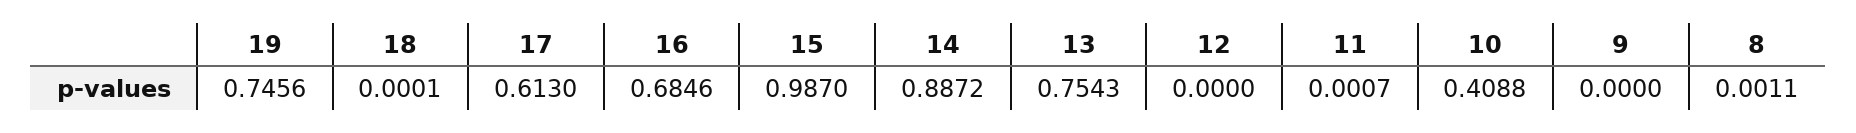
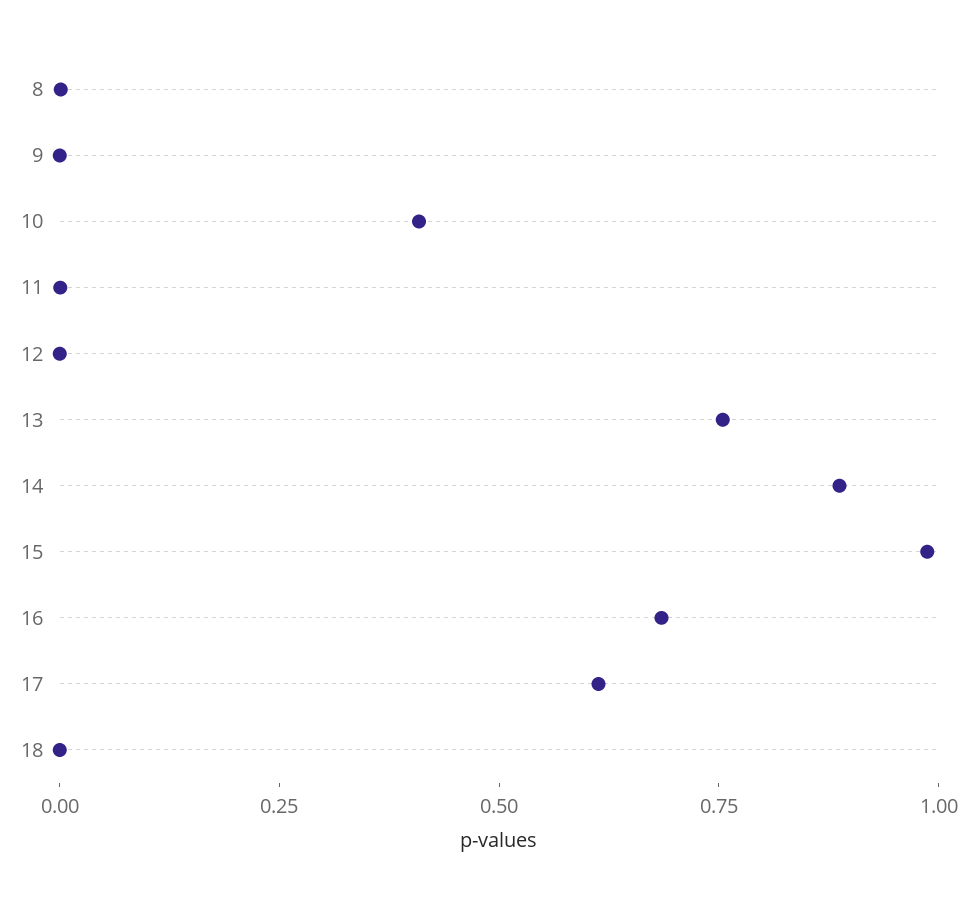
19: 0.7456 -> none

